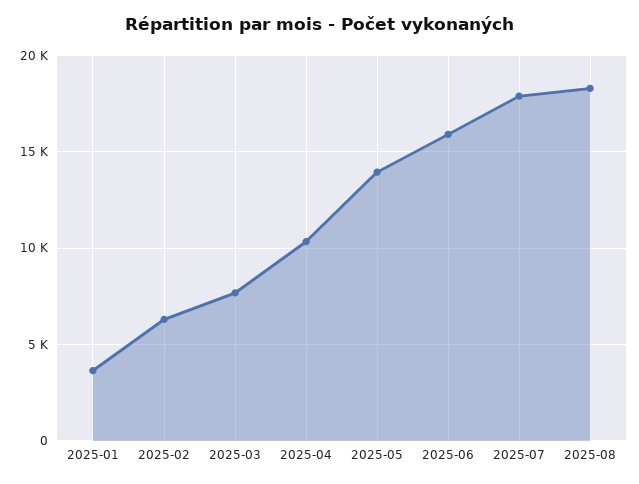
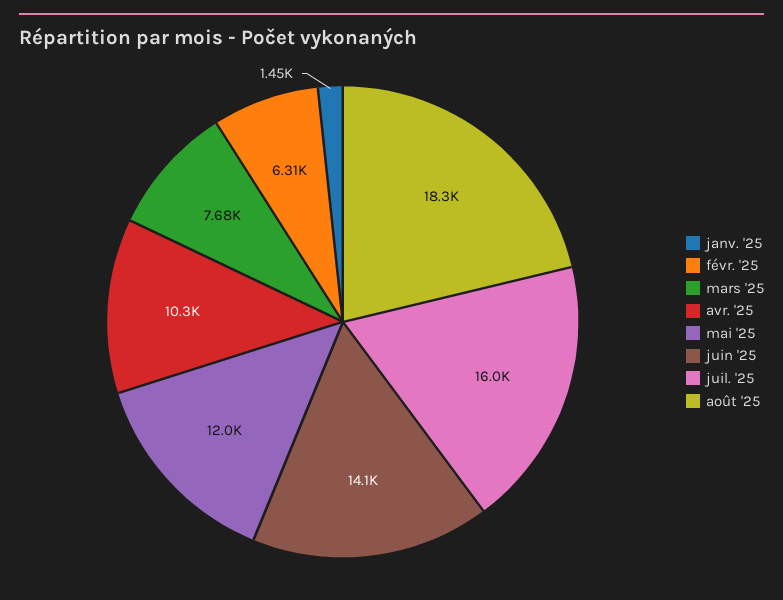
2025-01: 3500 -> 1450
2025-05: 14000 -> 12000
2025-06: 16000 -> 14100
2025-07: 18000 -> 16000

